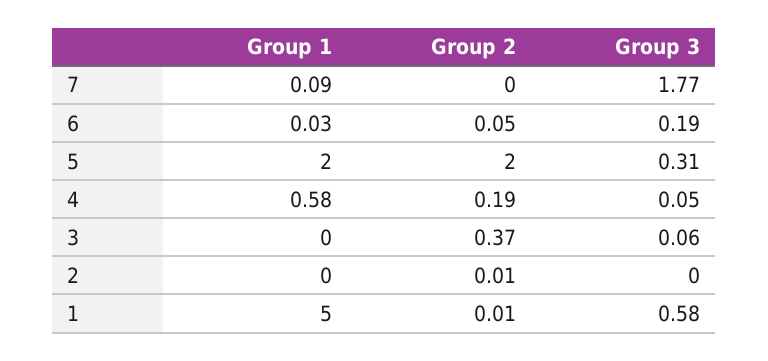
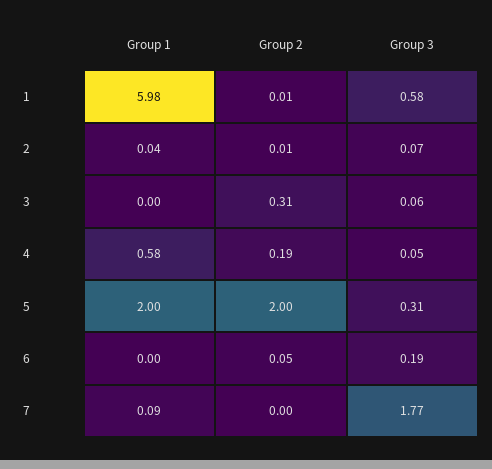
Group 1, 6: 0.03 -> 0
Group 2, 3: 0.37 -> 0.31
Group 1, 2: 0 -> 0.04
Group 3, 2: 0 -> 0.07
Group 1, 1: 5 -> 5.98

